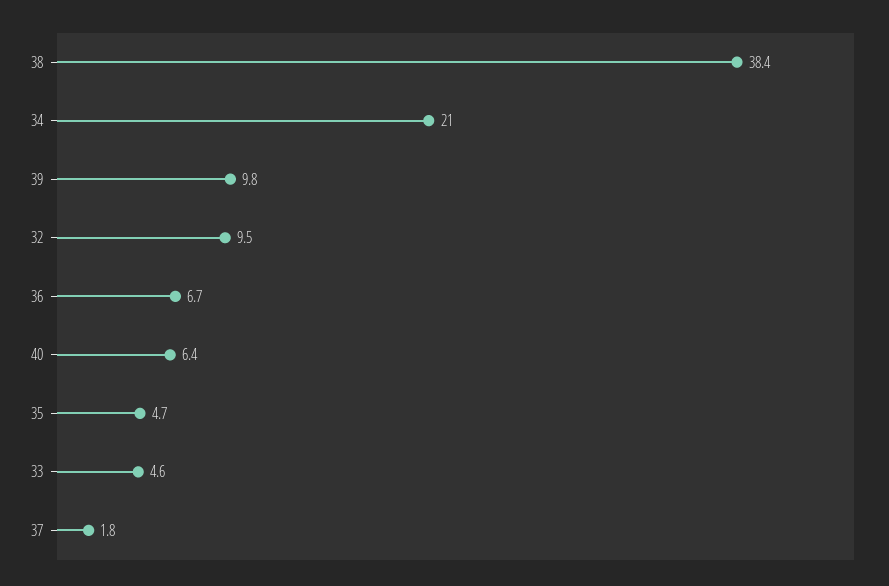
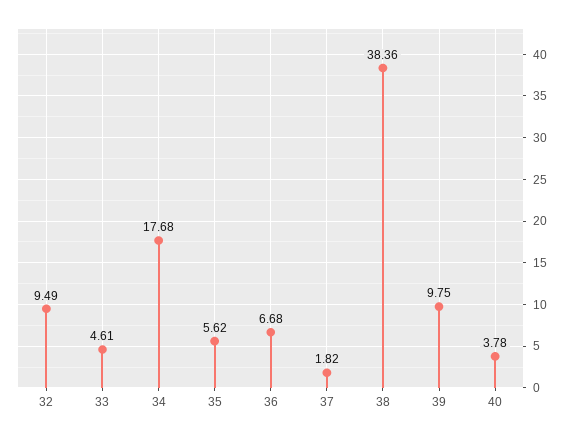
34: 21 -> 17.68
40: 6.4 -> 3.78
35: 4.7 -> 5.62

